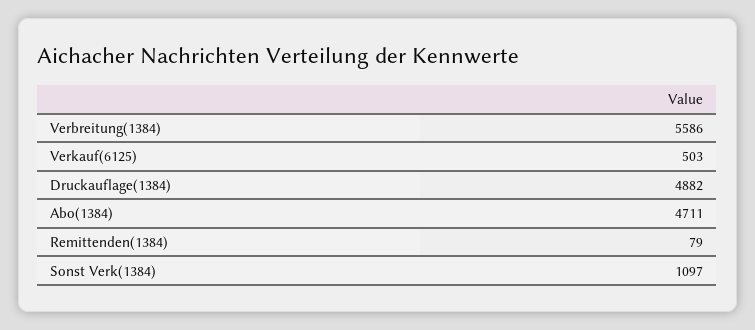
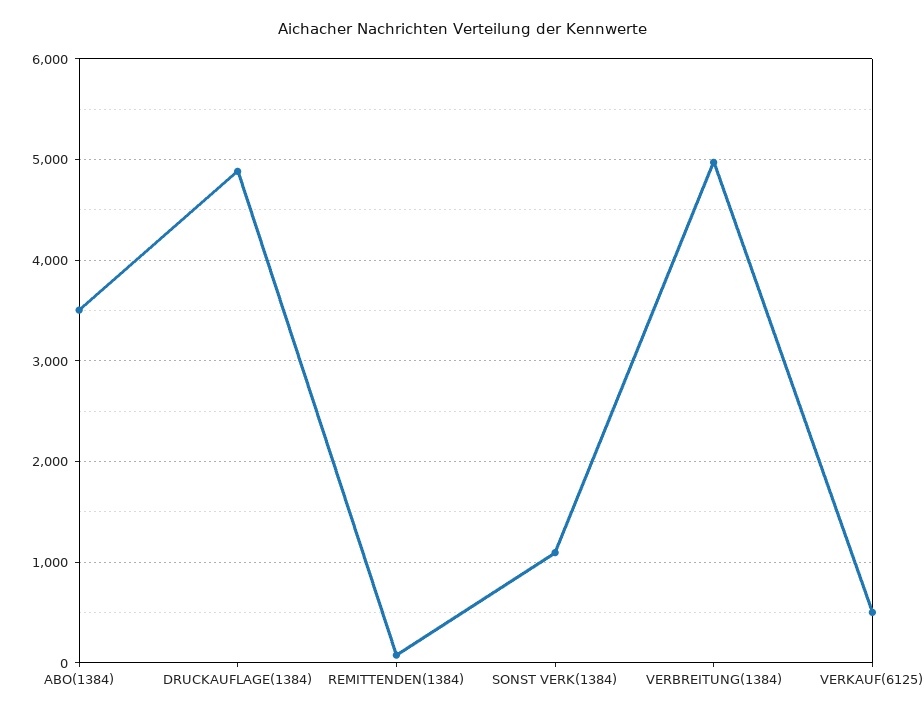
Verbreitung(1384): 5586 -> 5000
Abo(1384): 4711 -> 3500

